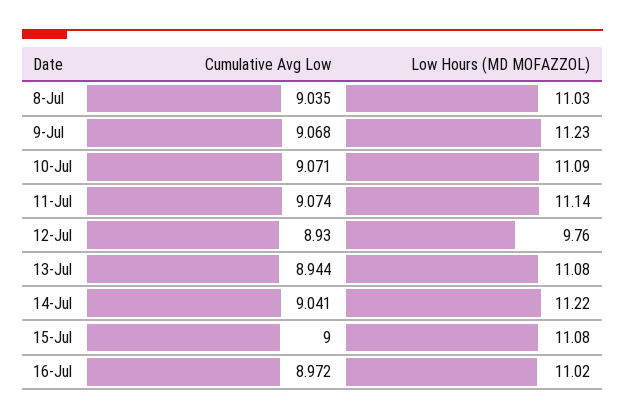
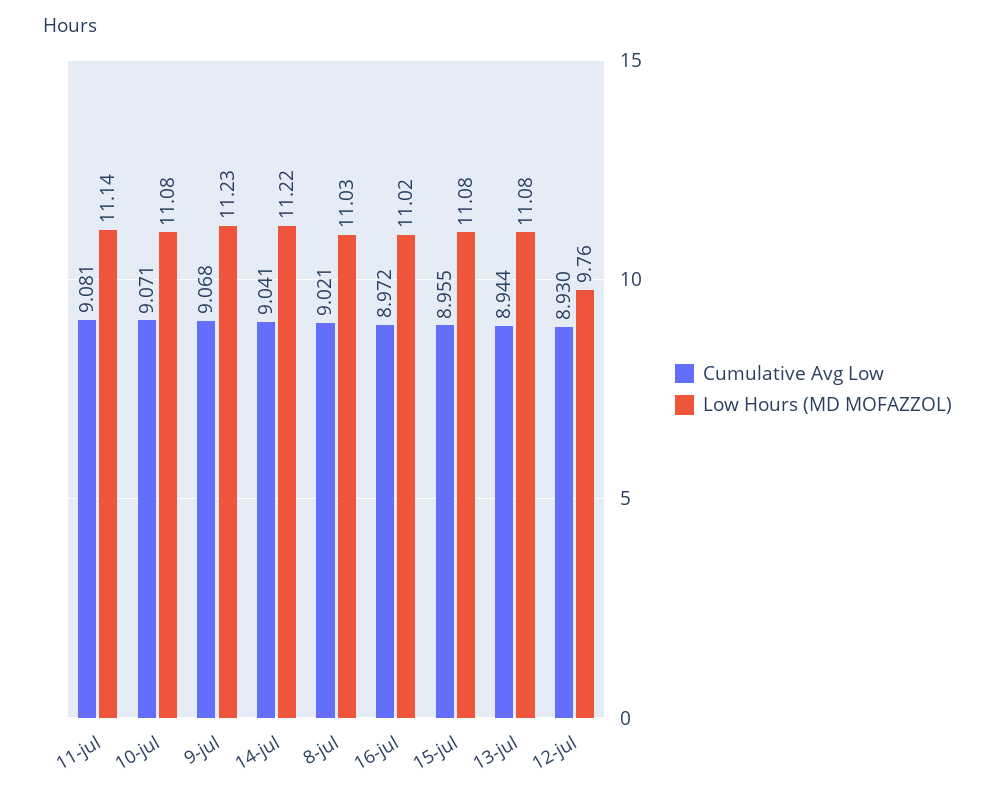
Cumulative Avg Low, 8-Jul: 9.035 -> 9.021
Low Hours (MD MOFAZZOL), 10-Jul: 11.09 -> 11.08
Cumulative Avg Low, 11-Jul: 9.074 -> 9.081
Cumulative Avg Low, 15-Jul: 9 -> 8.955

